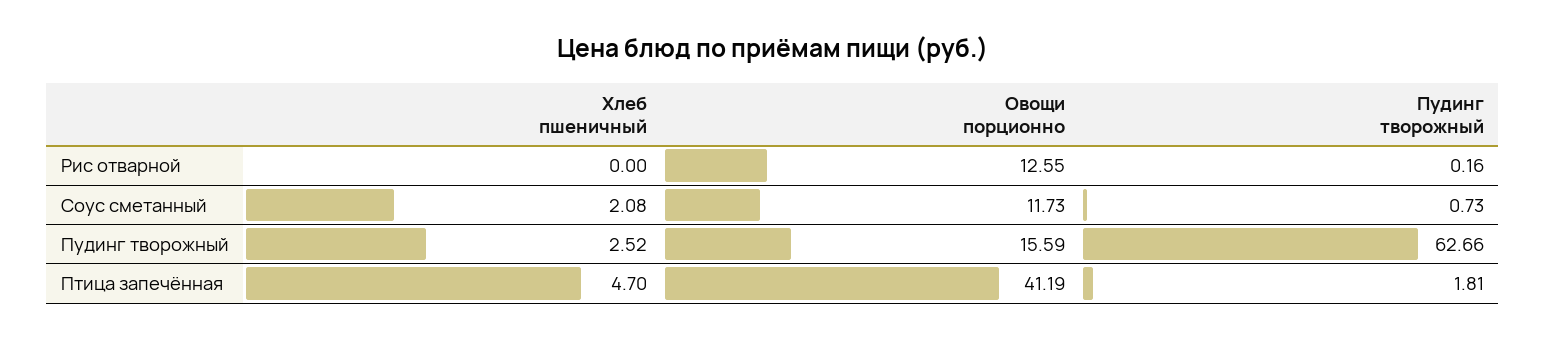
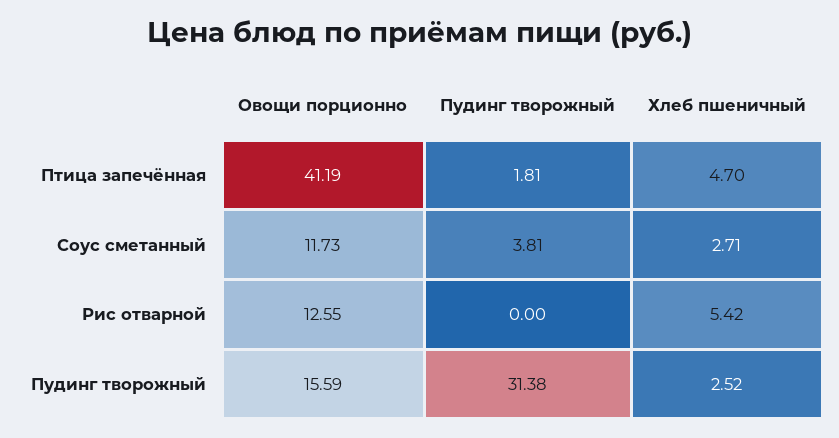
Хлеб пшеничный, Рис отварной: 0 -> 5.42
Пудинг творожный, Рис отварной: 0.16 -> 0
Хлеб пшеничный, Соус сметанный: 2.08 -> 2.71
Пудинг творожный, Соус сметанный: 0.73 -> 3.81
Пудинг творожный, Пудинг творожный: 62.66 -> 31.38

